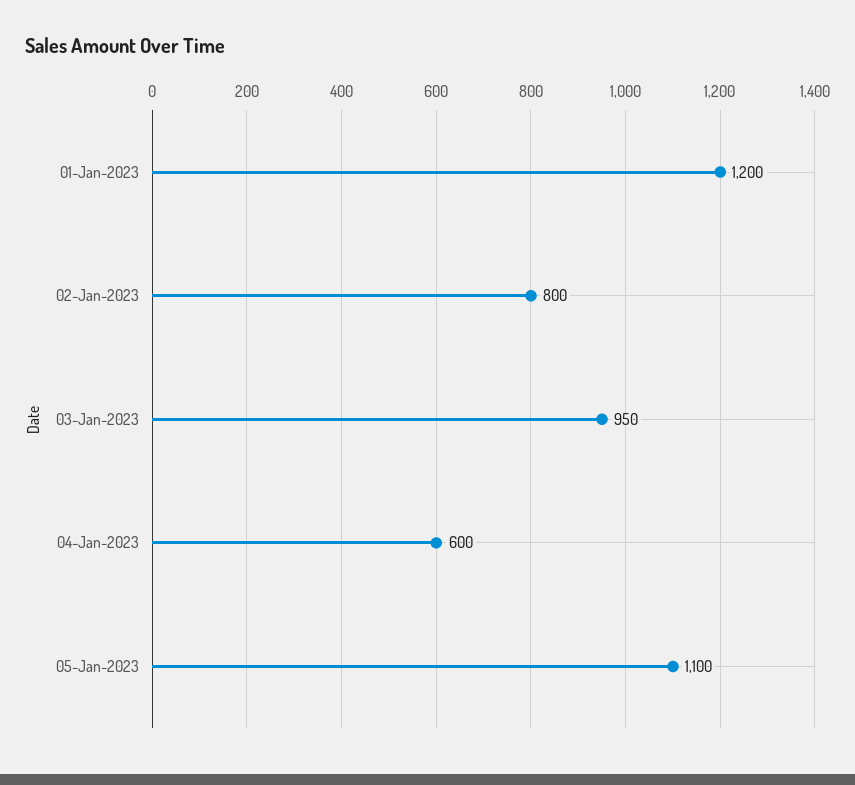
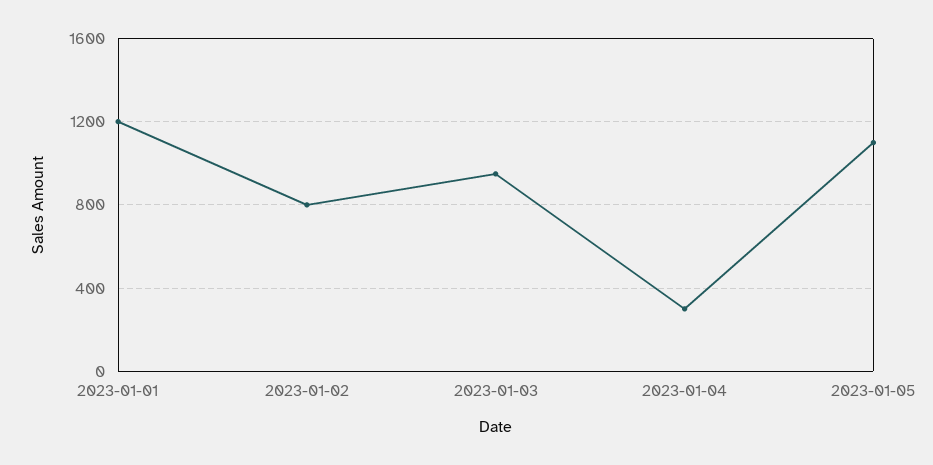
04-Jan-2023: 600 -> 300

